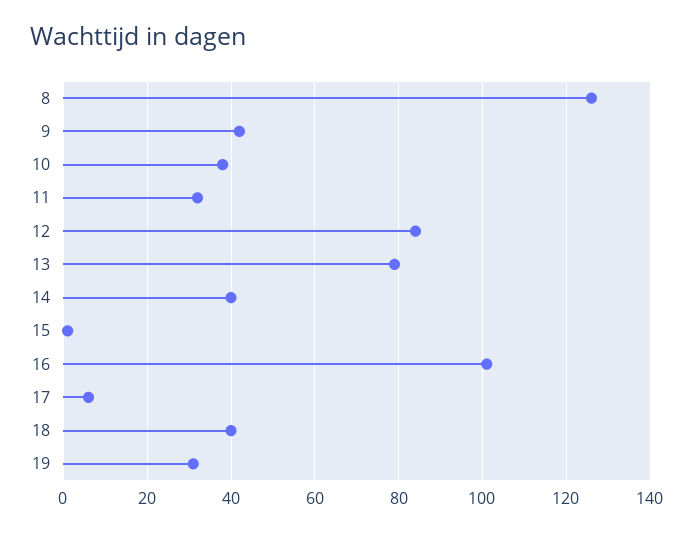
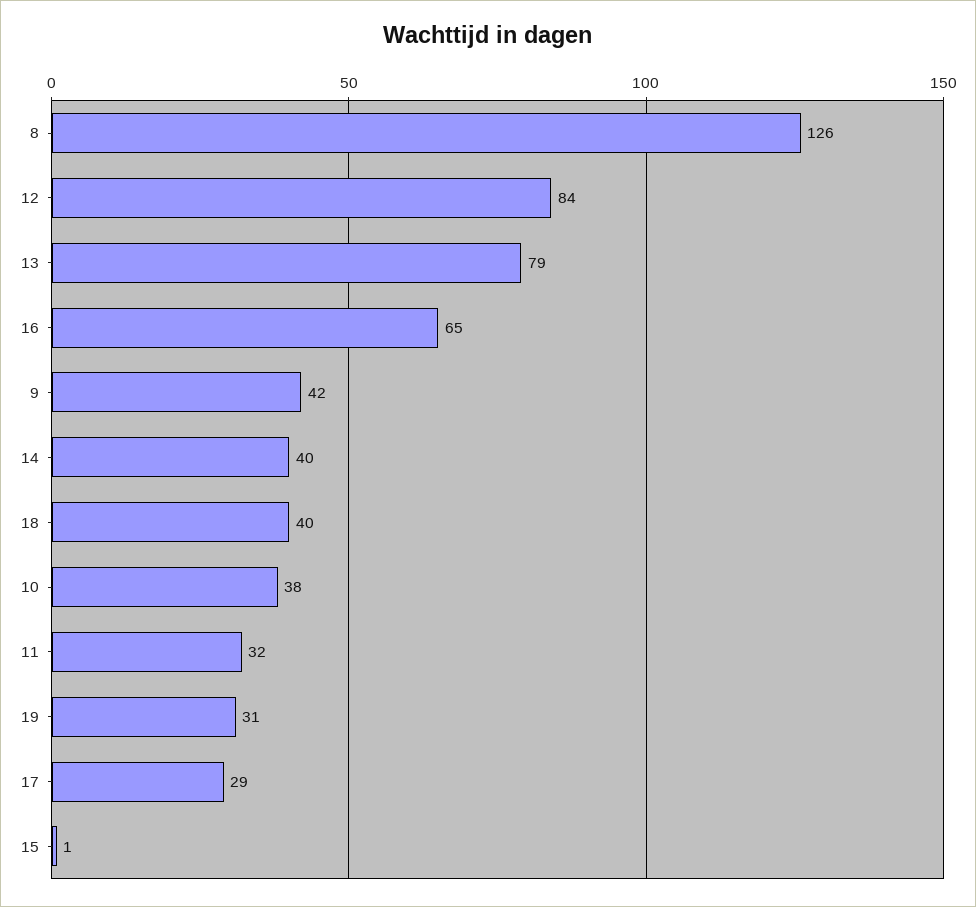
16: 100 -> 65
17: 5 -> 29

